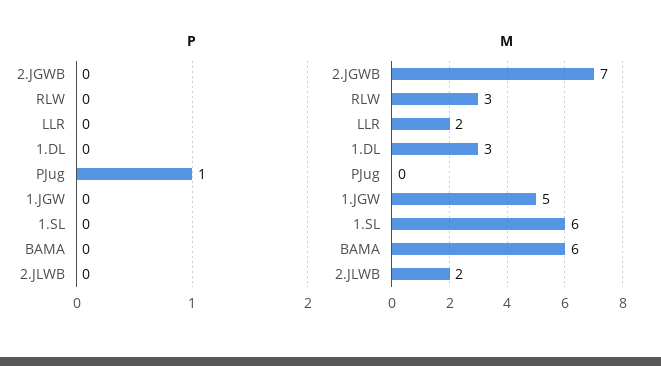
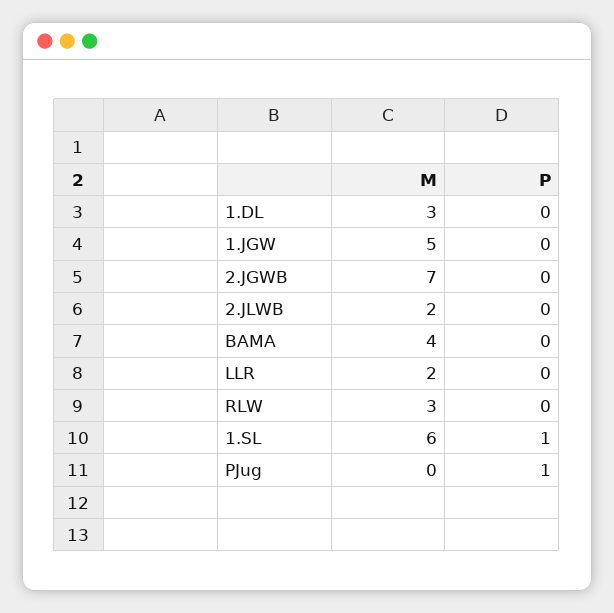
P, 1.SL: 0 -> 1
M, BAMA: 6 -> 4

